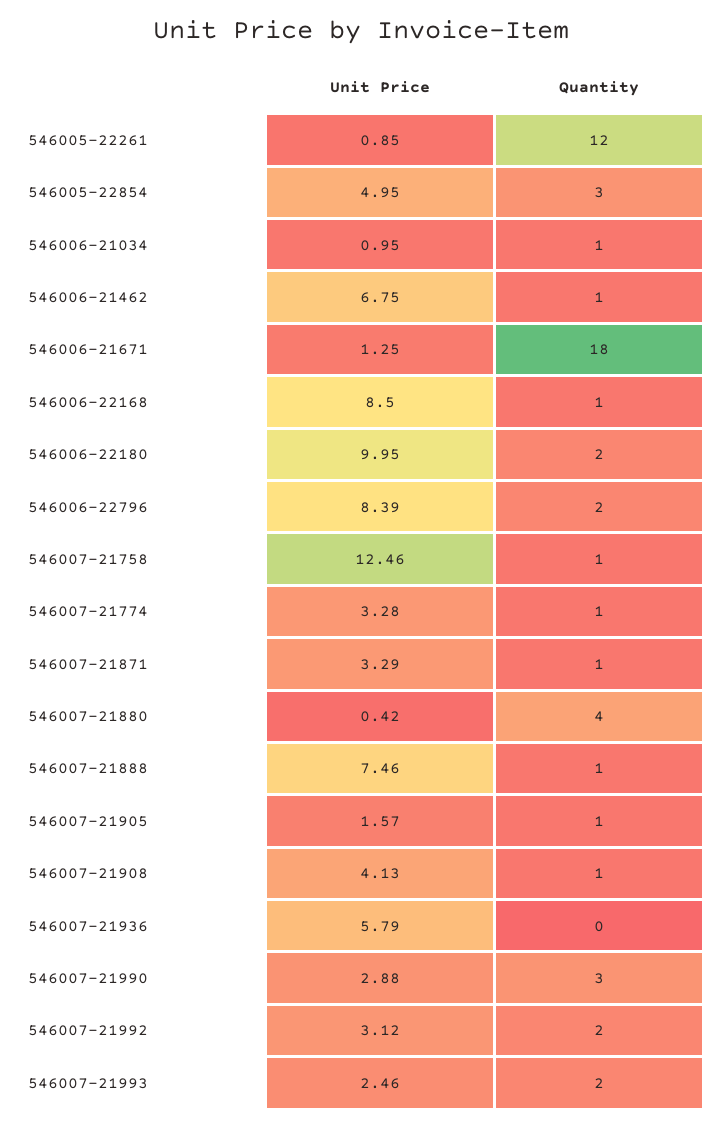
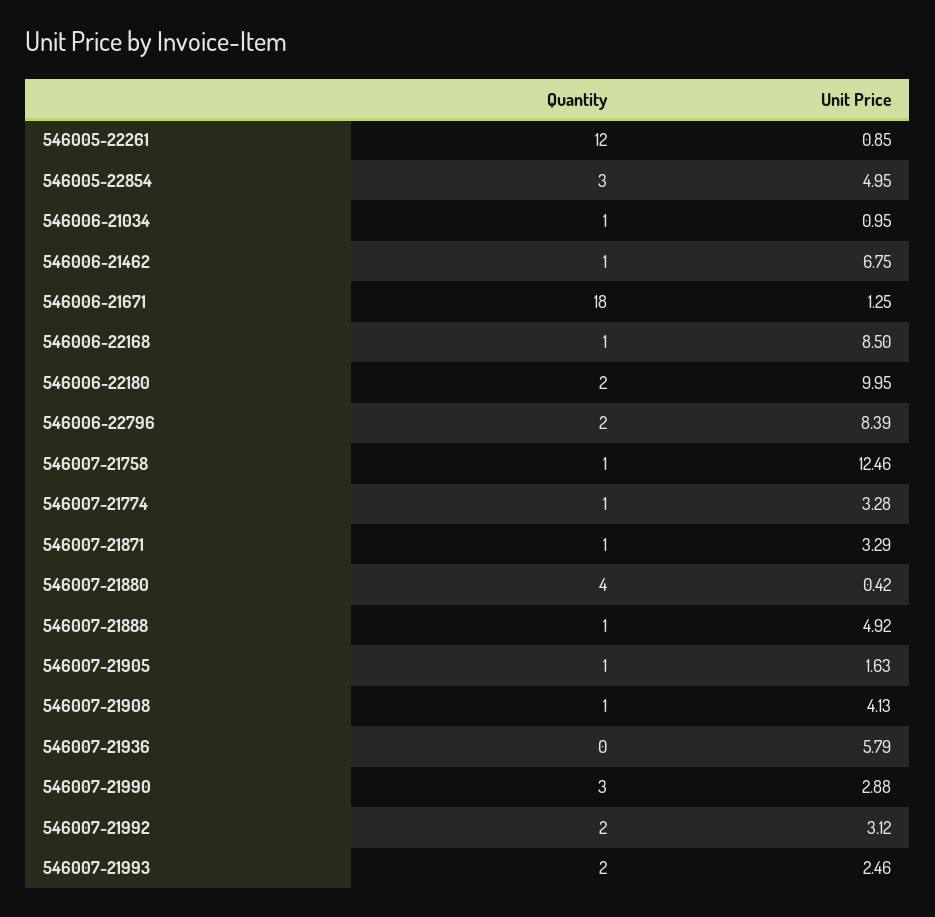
Unit Price, 546007-21888: 7.46 -> 4.92
Unit Price, 546007-21905: 1.57 -> 1.63

